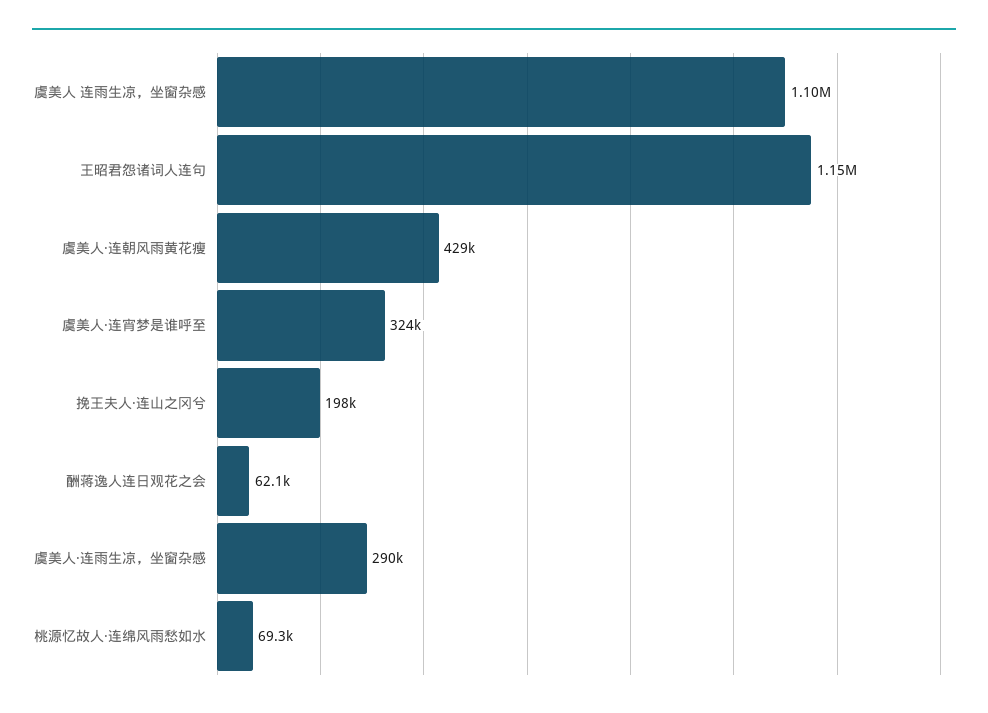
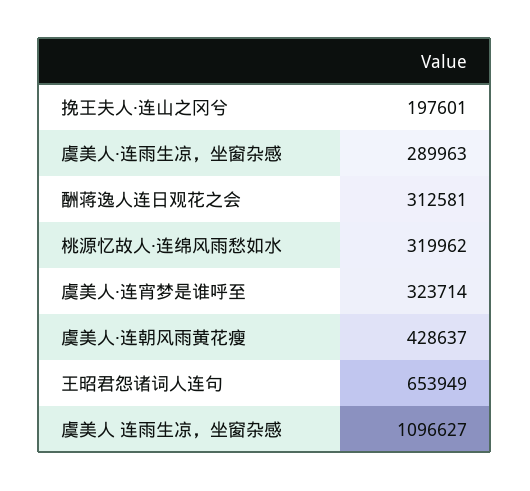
王昭君怨诸词人连句: 1150000 -> 653949
酬蒋逸人连日观花之会: 62100 -> 312581
桃源忆故人·连绵风雨愁如水: 69300 -> 319962

